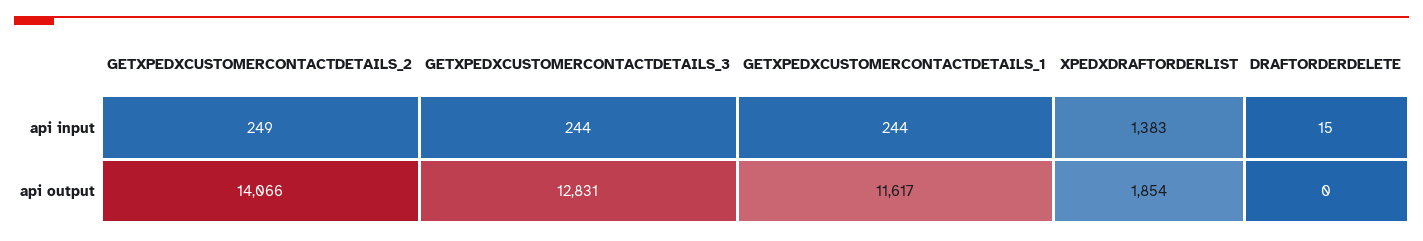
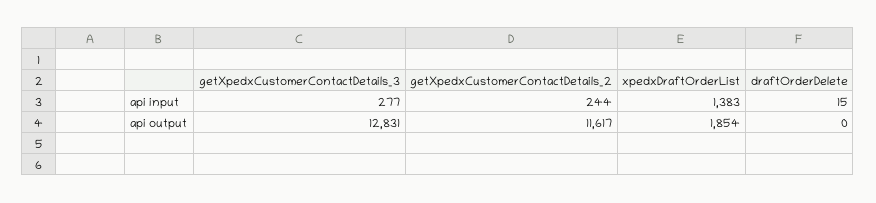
GETXPEDXCUSTOMERCONTACTDETAILS_2, api input: 249 -> 244
GETXPEDXCUSTOMERCONTACTDETAILS_3, api input: 244 -> 277
GETXPEDXCUSTOMERCONTACTDETAILS_1, api input: 244 -> none
GETXPEDXCUSTOMERCONTACTDETAILS_2, api output: 14066 -> 11617
GETXPEDXCUSTOMERCONTACTDETAILS_1, api output: 11617 -> none

